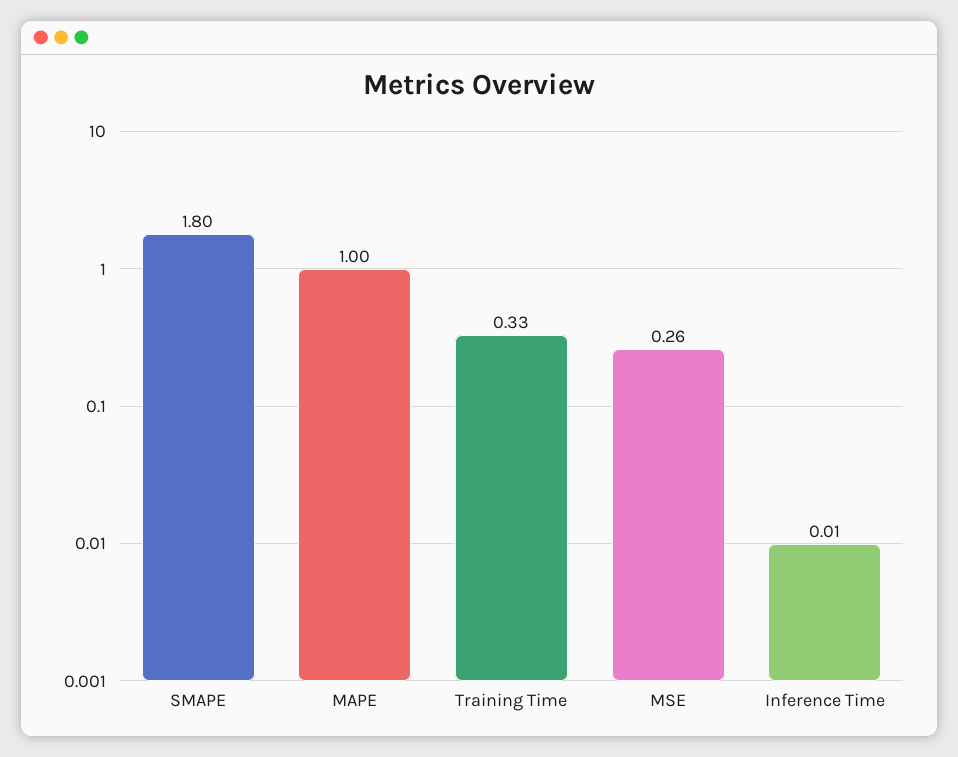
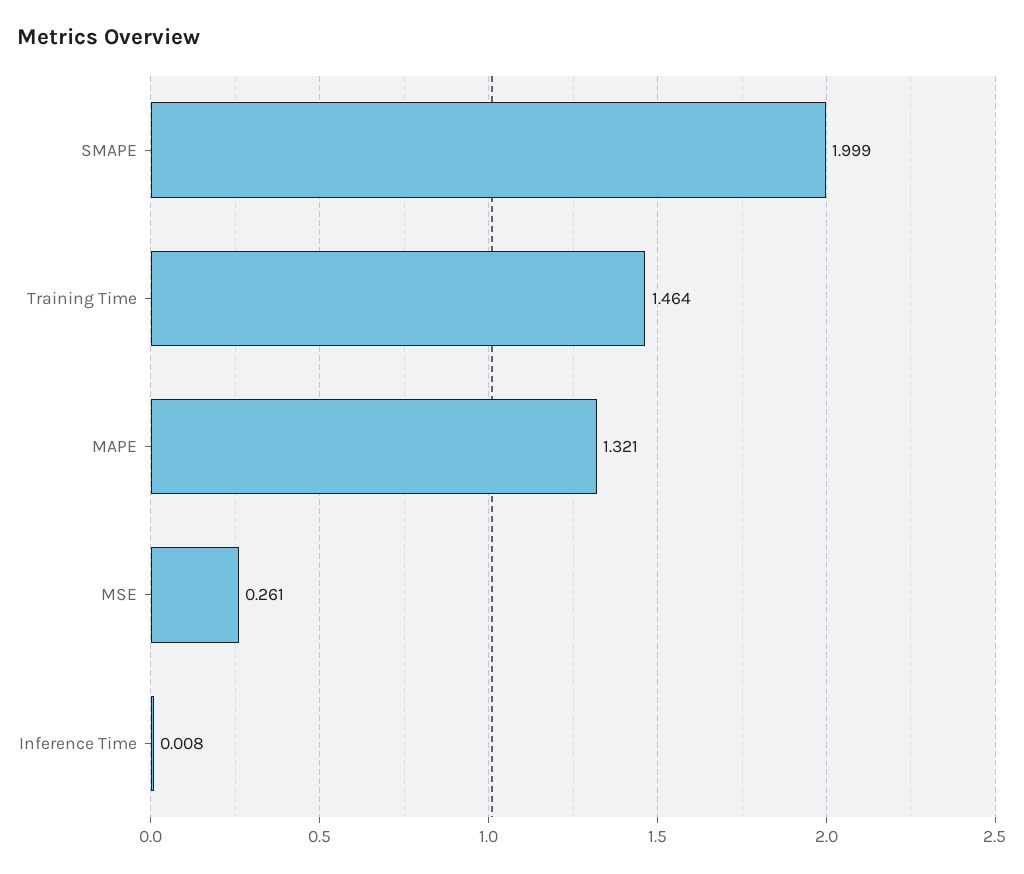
SMAPE: 1.8 -> 1.999
MAPE: 1 -> 1.321
Training Time: 0.33 -> 1.464

